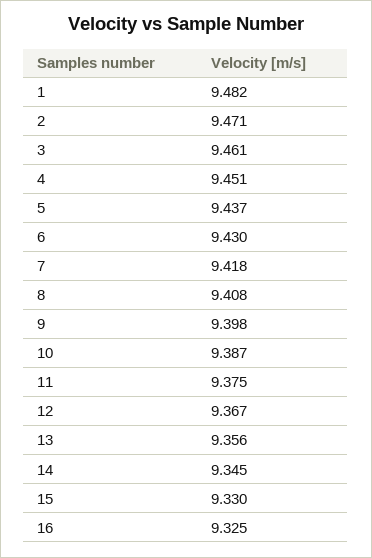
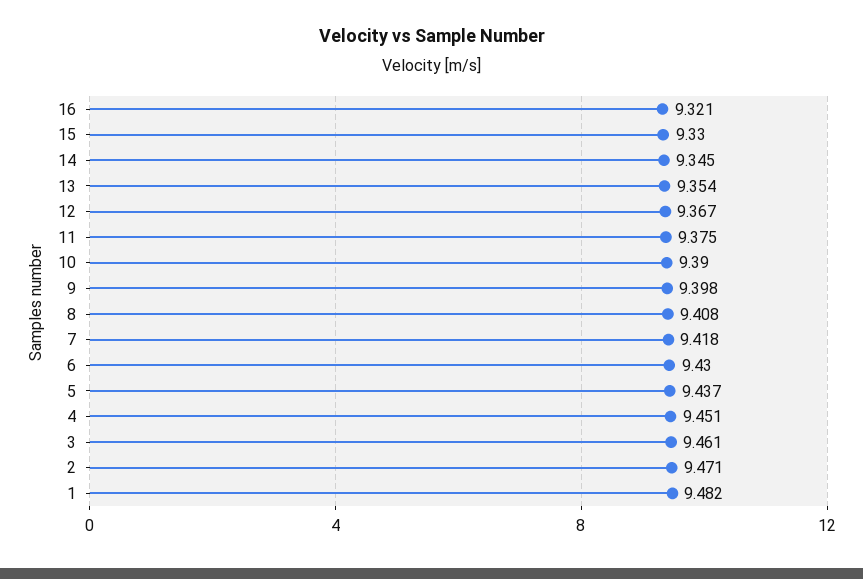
10: 9.387 -> 9.39
13: 9.356 -> 9.354
16: 9.325 -> 9.321

